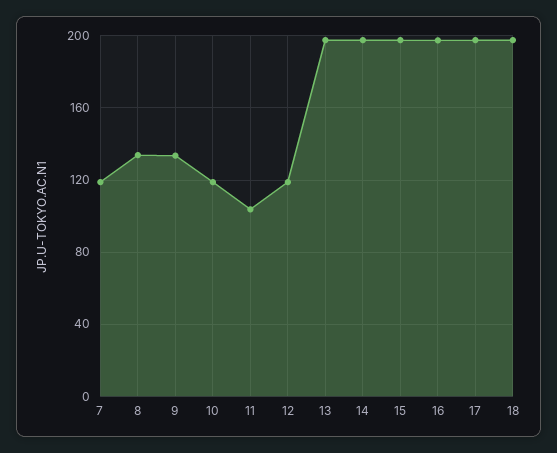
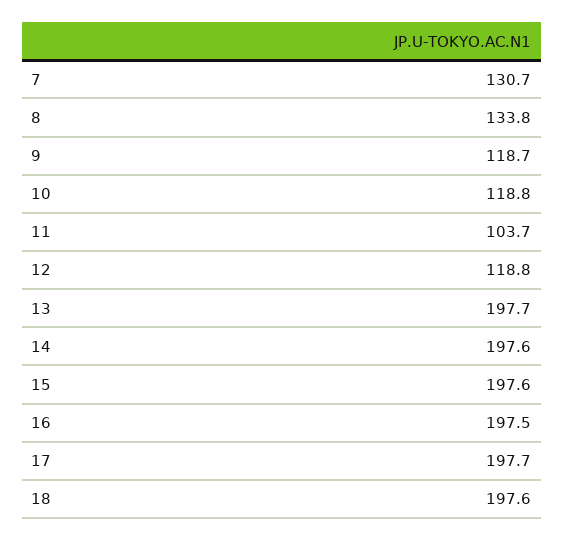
7: 120 -> 130.7
9: 135 -> 118.7

